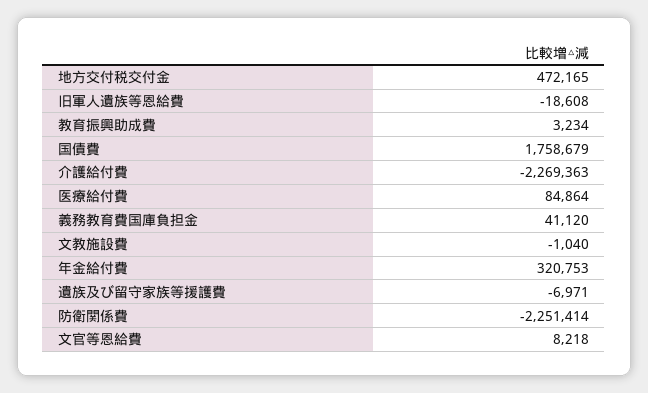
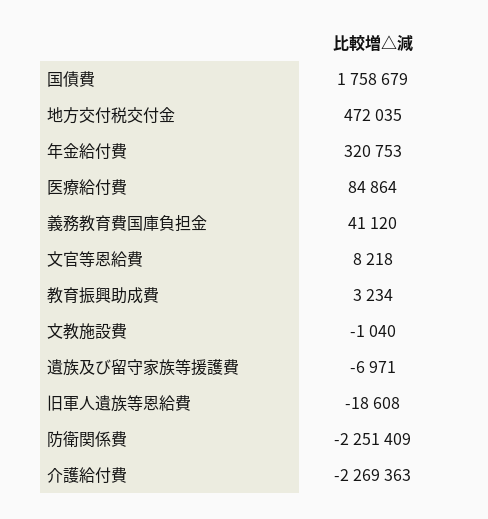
地方交付税交付金: 472165 -> 472035
防衛関係費: -2251414 -> -2251409

